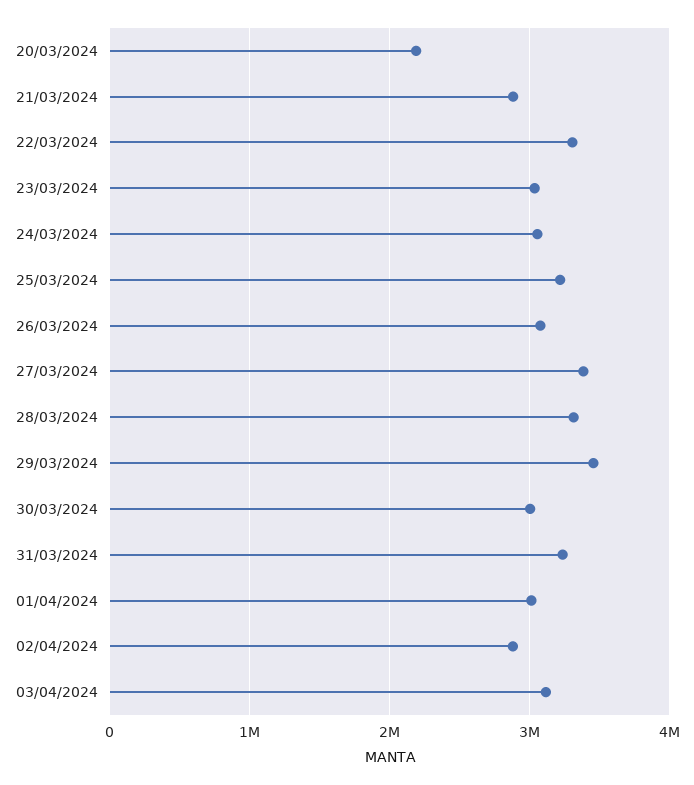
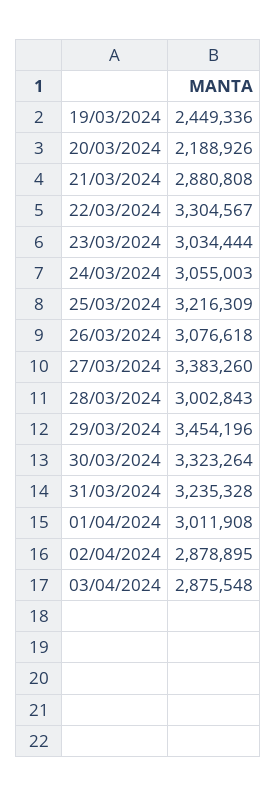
28/03/2024: 3300000 -> 3002843
30/03/2024: 3000000 -> 3323264
03/04/2024: 3100000 -> 2875548
19/03/2024: none -> 2449336

